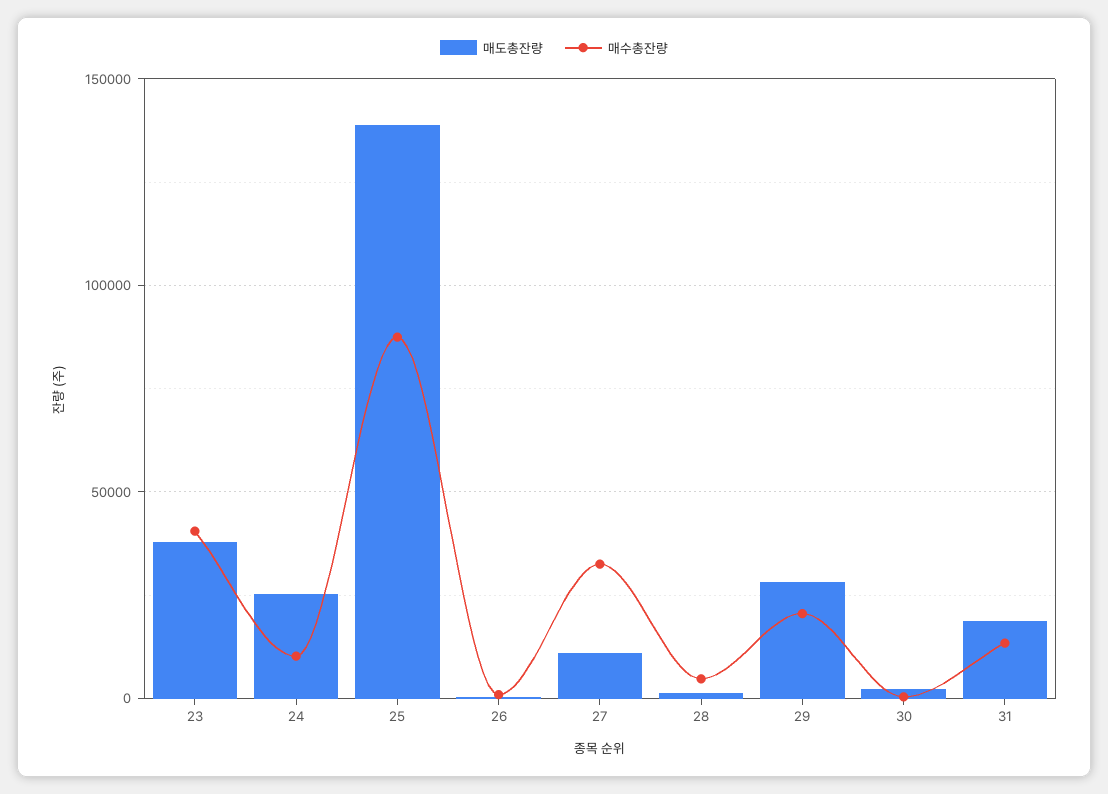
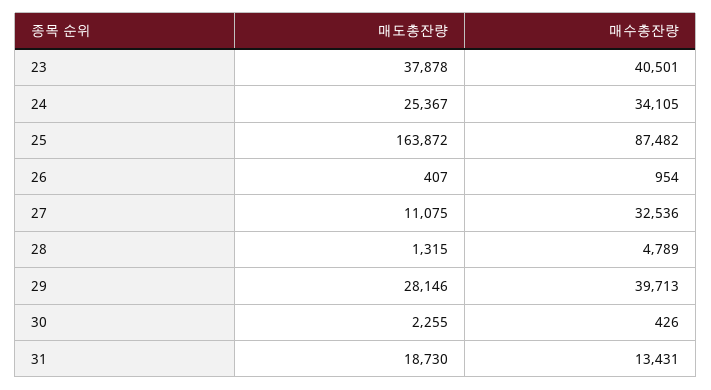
매수총잔량, 24: 10000 -> 34105
매도총잔량, 25: 140000 -> 163872
매수총잔량, 29: 20000 -> 39713

